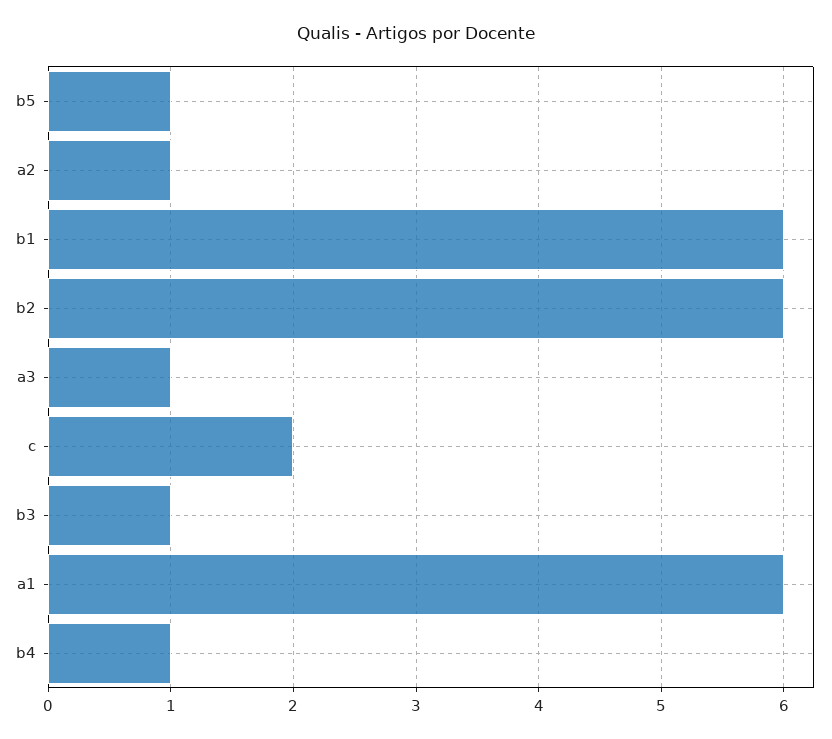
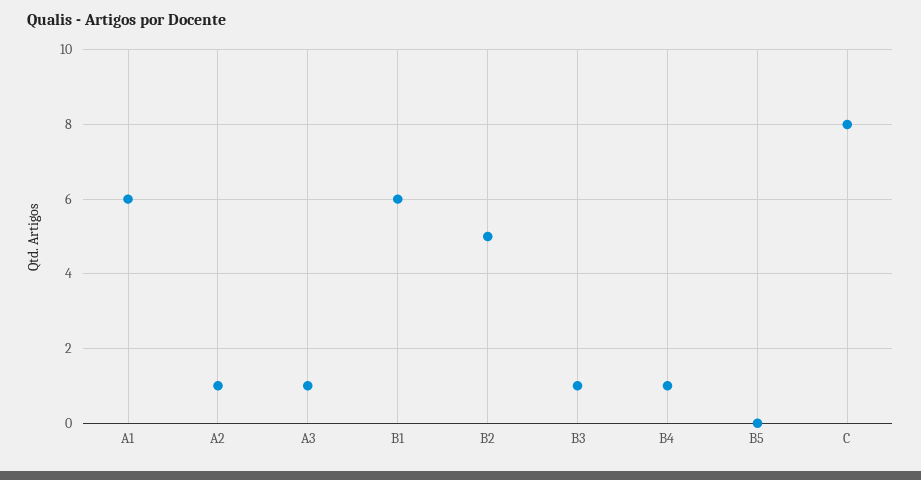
b5: 1 -> 0
b2: 6 -> 5
c: 2 -> 8

